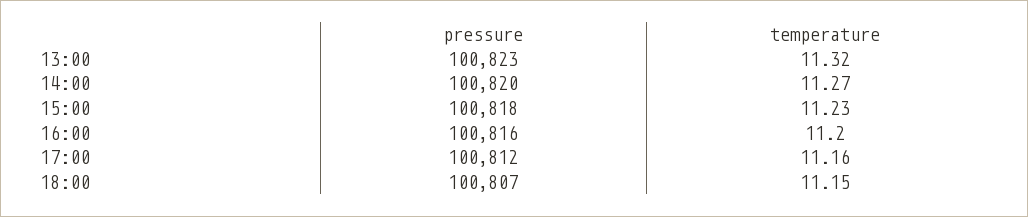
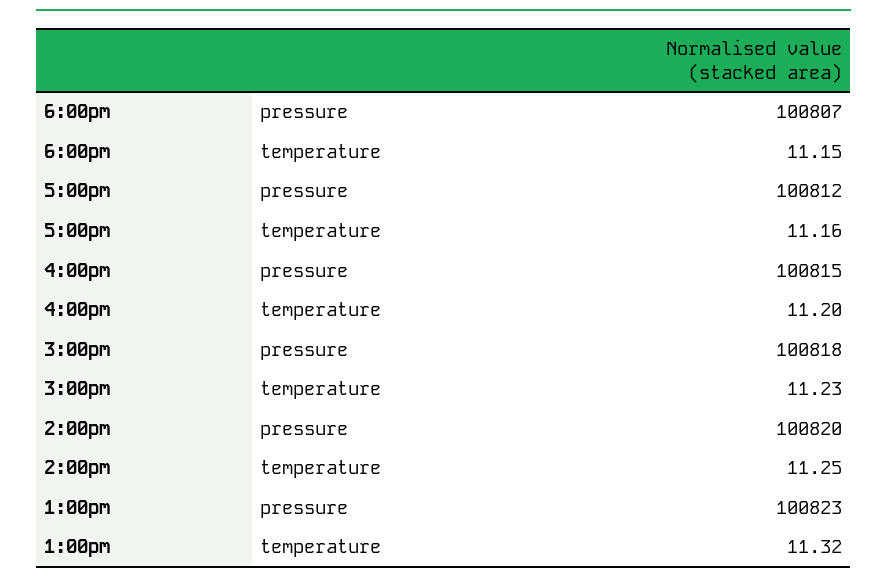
temperature, 14:00: 11.27 -> 11.25
pressure, 16:00: 100816 -> 100815

